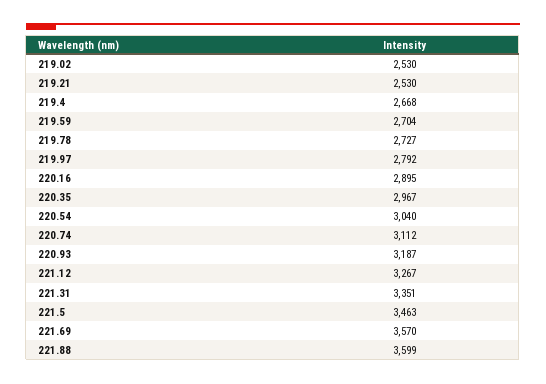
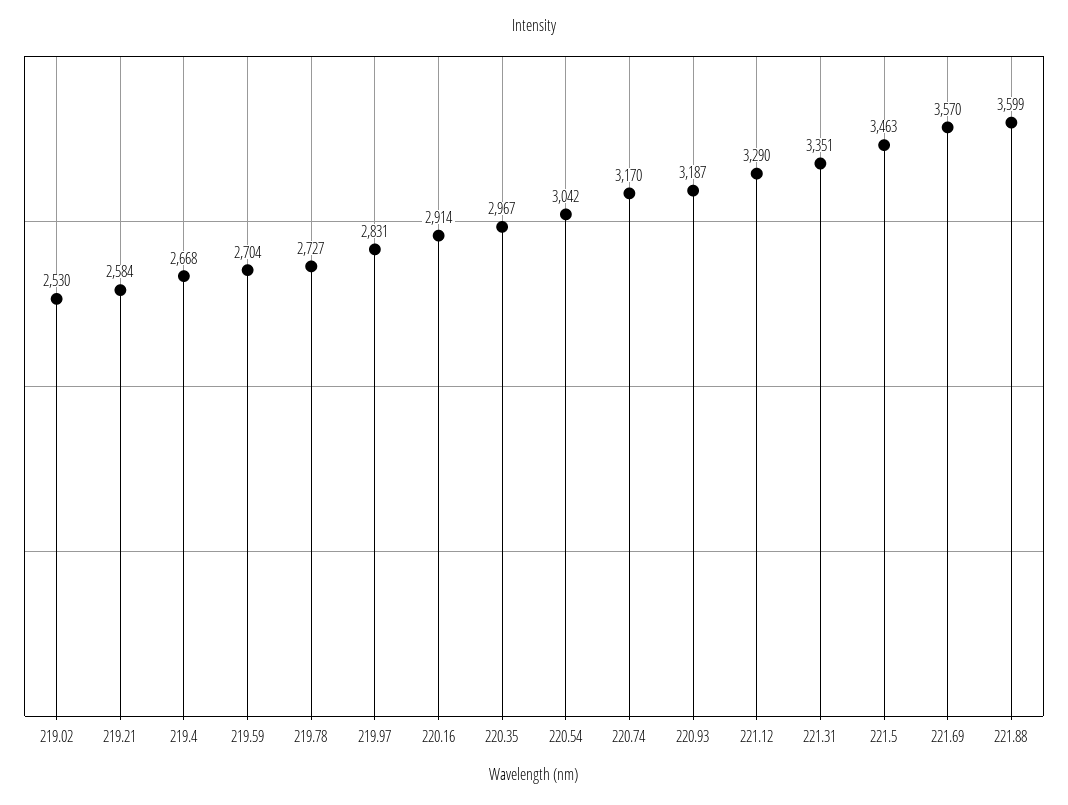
219.21: 2530 -> 2584
219.97: 2792 -> 2831
220.16: 2895 -> 2914
220.54: 3040 -> 3042
220.74: 3112 -> 3170
221.12: 3267 -> 3290

